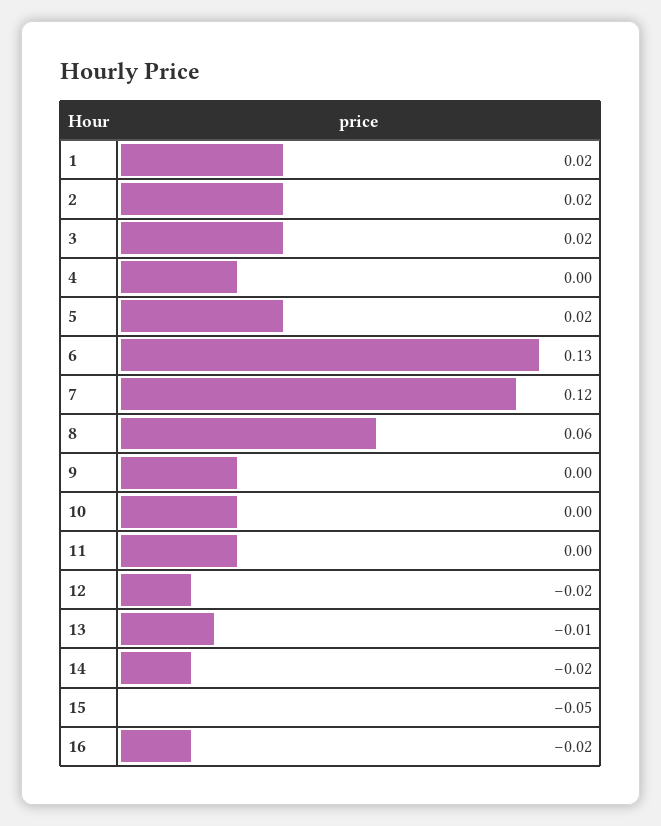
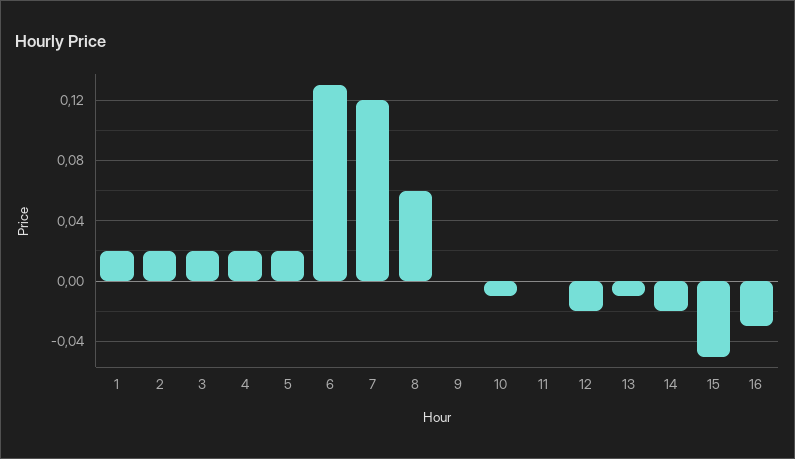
4: 0 -> 0.02
10: 0 -> -0.01
16: -0.02 -> -0.03

